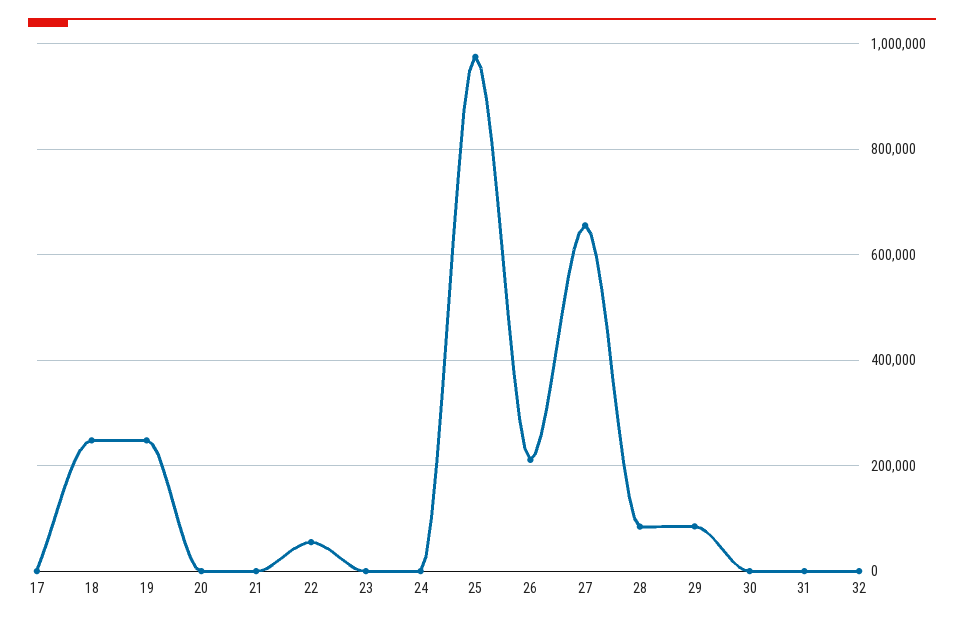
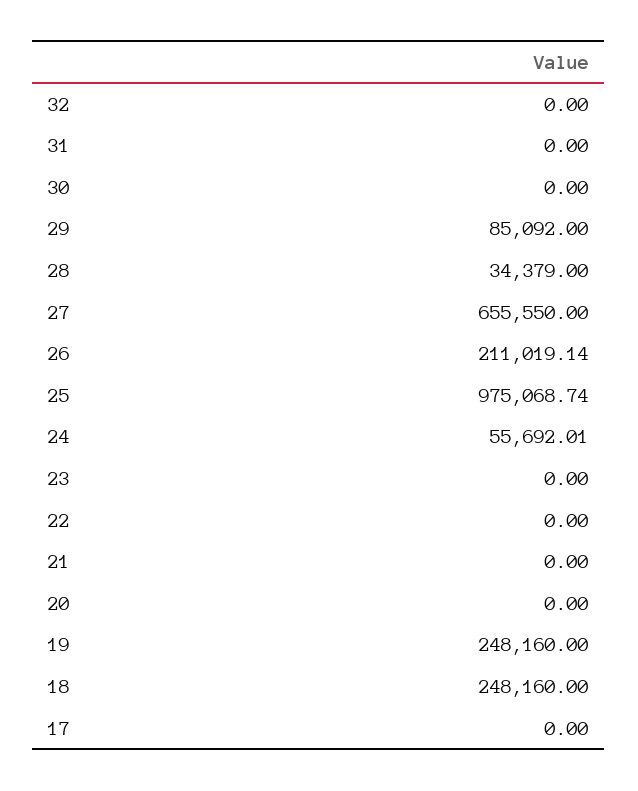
22: 60000 -> 0
24: 0 -> 55692.01
28: 80000 -> 34379

